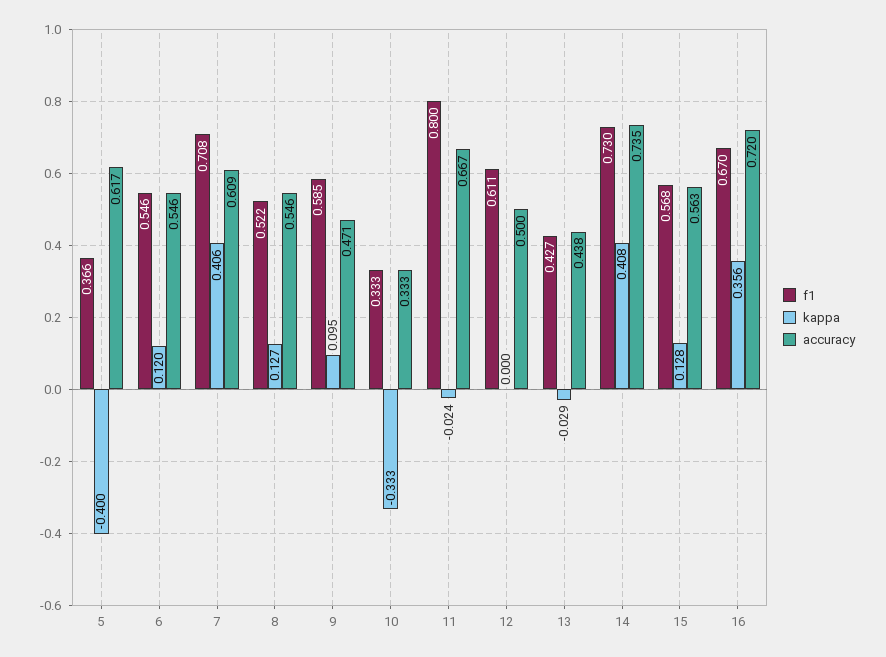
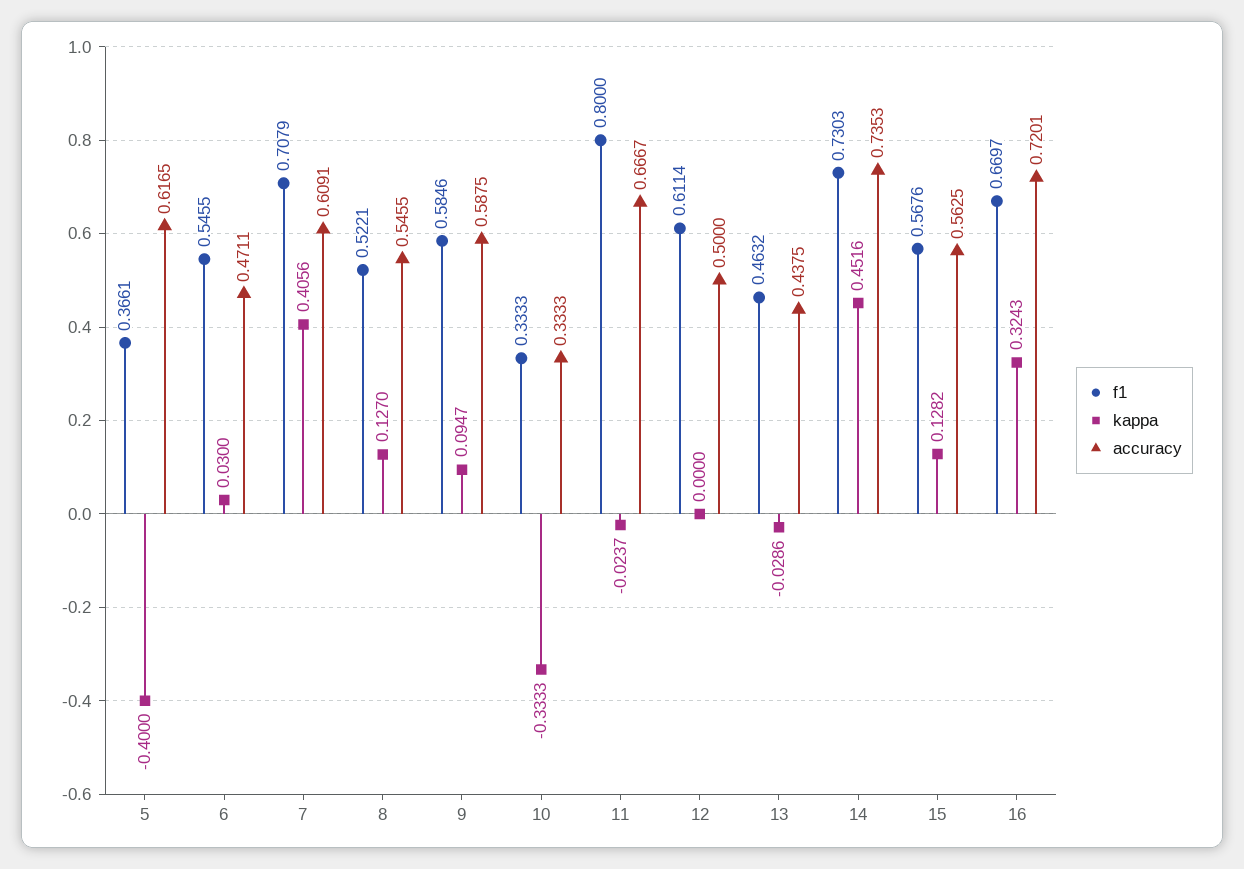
kappa, 6: 0.12 -> 0.03
accuracy, 6: 0.546 -> 0.4711
accuracy, 9: 0.471 -> 0.5875
f1, 13: 0.427 -> 0.4632
kappa, 14: 0.408 -> 0.4516
kappa, 16: 0.356 -> 0.3243

